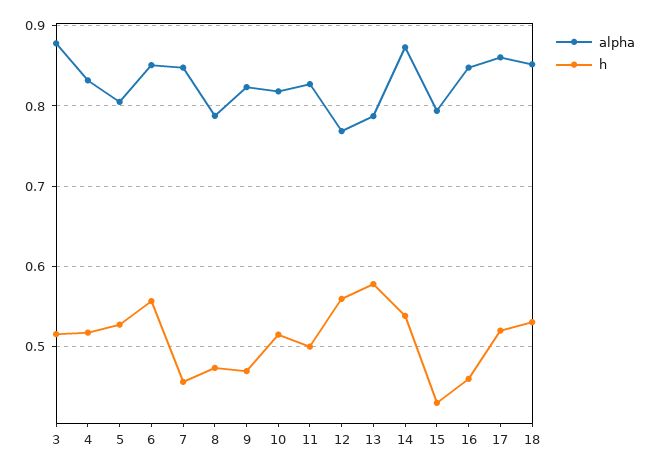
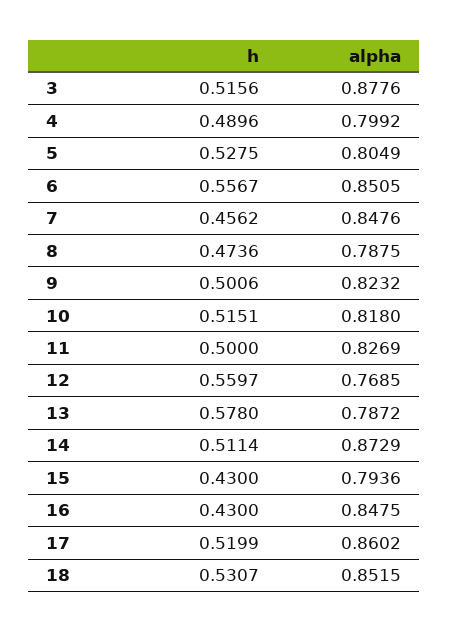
alpha, 4: 0.83 -> 0.7992
h, 4: 0.52 -> 0.4896
h, 9: 0.47 -> 0.5006
h, 14: 0.54 -> 0.5114
h, 16: 0.46 -> 0.43

